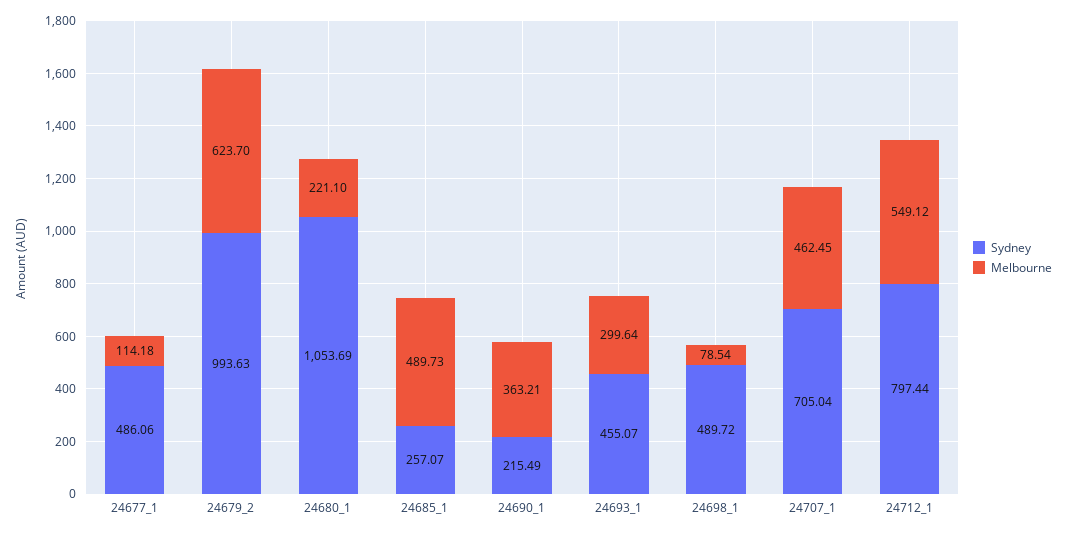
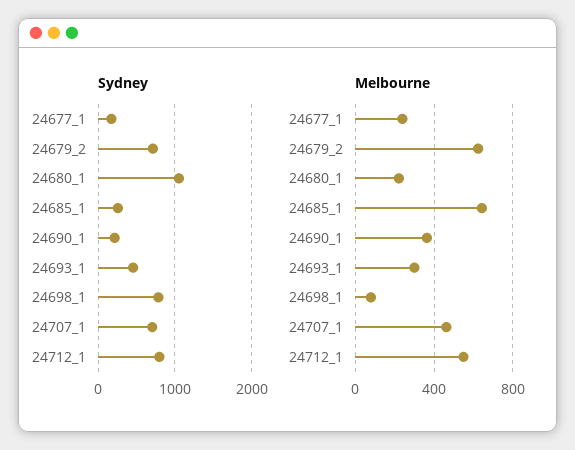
Sydney, 24677_1: 486.06 -> 200
Melbourne, 24677_1: 114.18 -> 250
Sydney, 24679_2: 993.63 -> 700
Melbourne, 24685_1: 489.73 -> 650
Sydney, 24698_1: 489.72 -> 800

